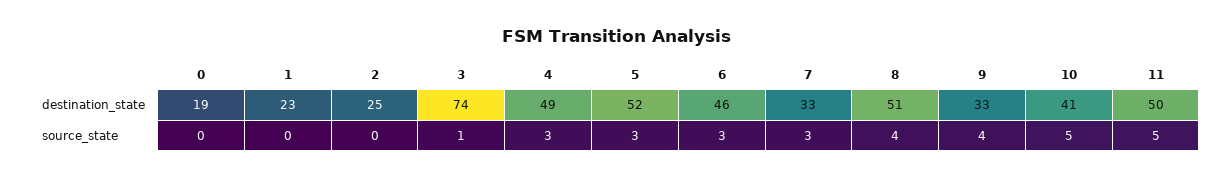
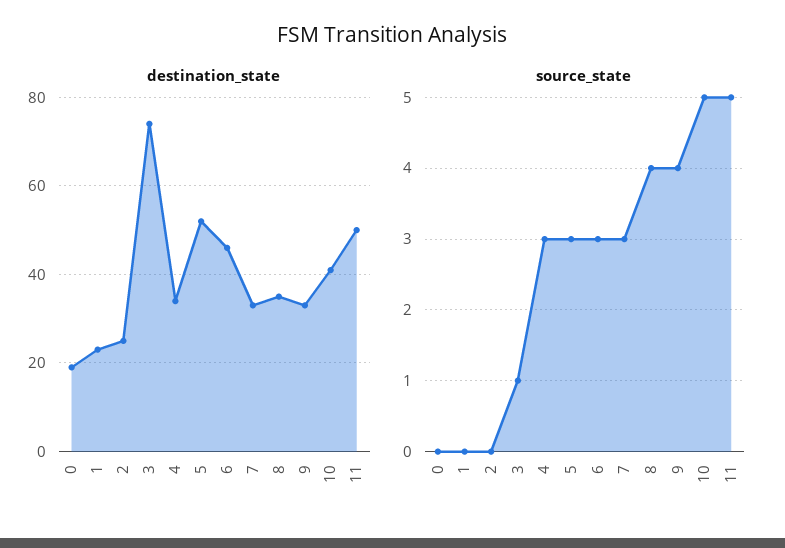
destination_state, 4: 49 -> 35
destination_state, 8: 51 -> 35

